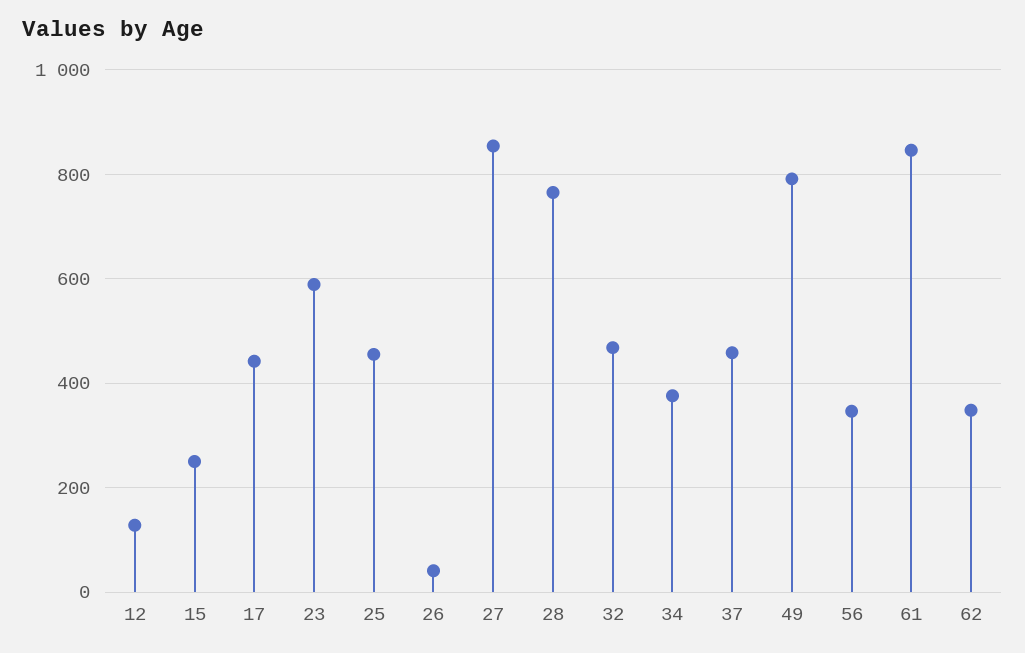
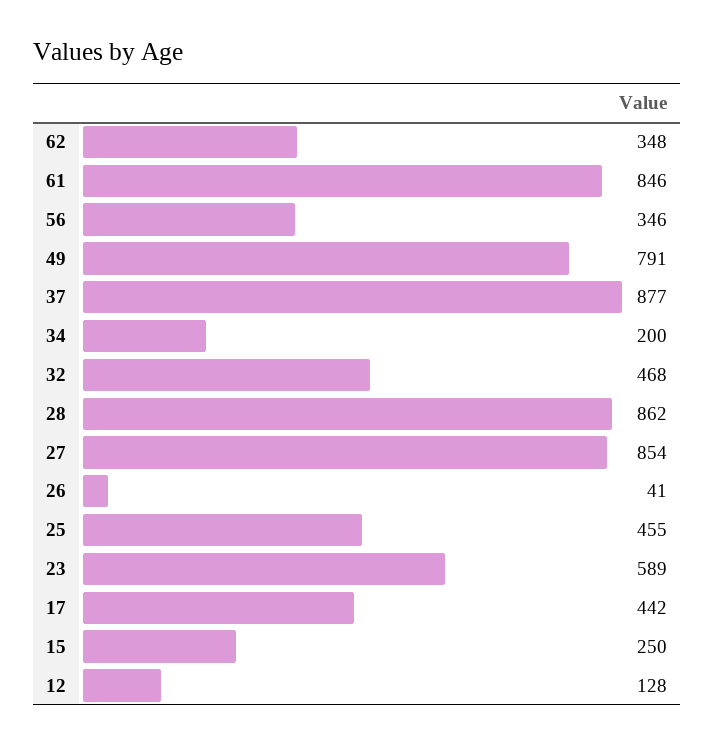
28: 760 -> 862
34: 380 -> 200
37: 460 -> 877

